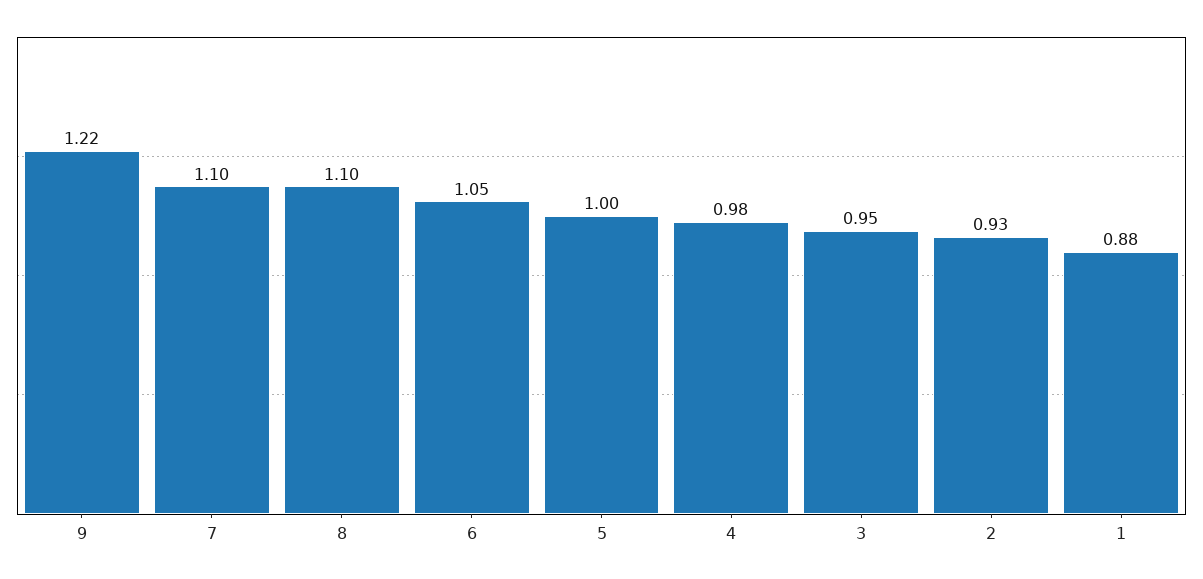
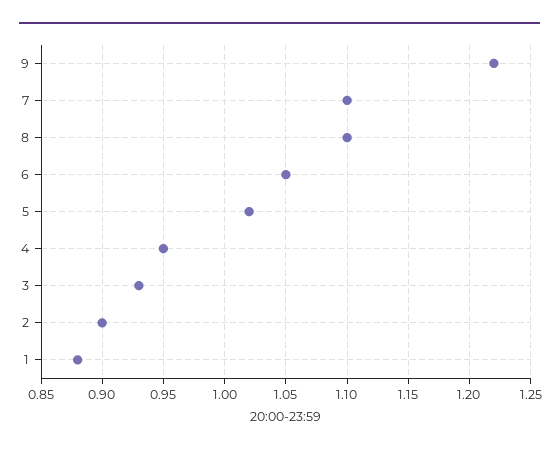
5: 1 -> 1.02
4: 0.98 -> 0.95
3: 0.95 -> 0.93
2: 0.93 -> 0.9

